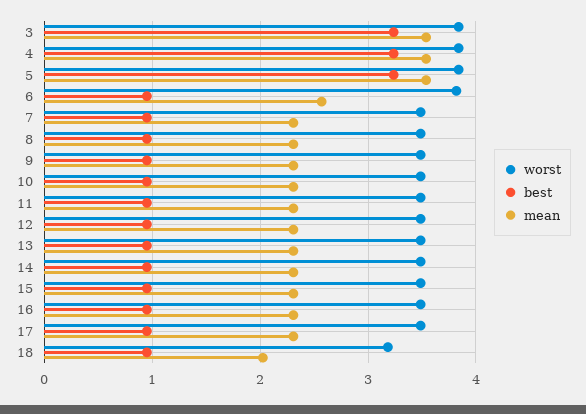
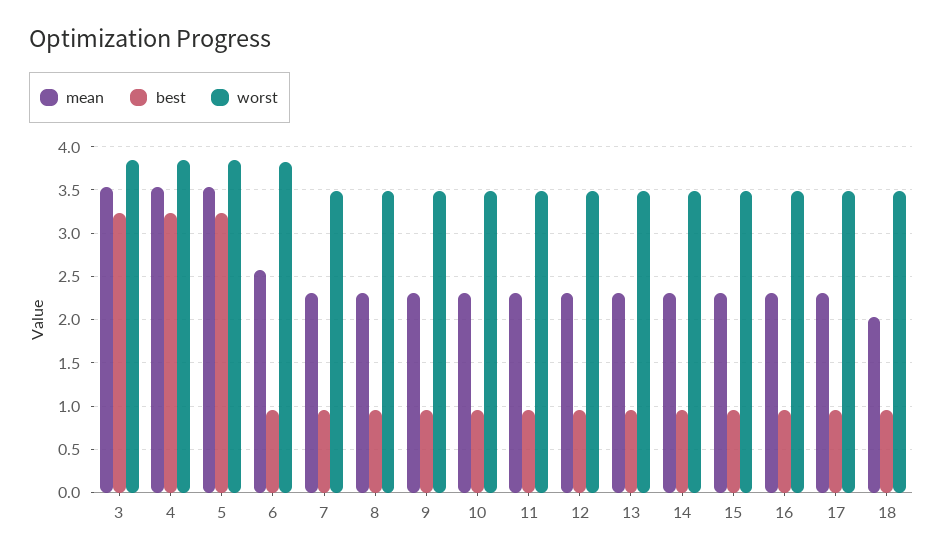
worst, 18: 3.2 -> 3.5

